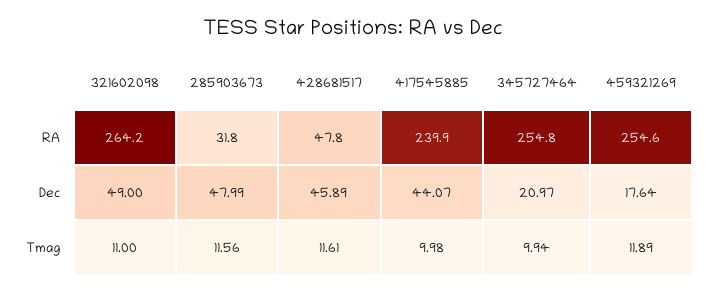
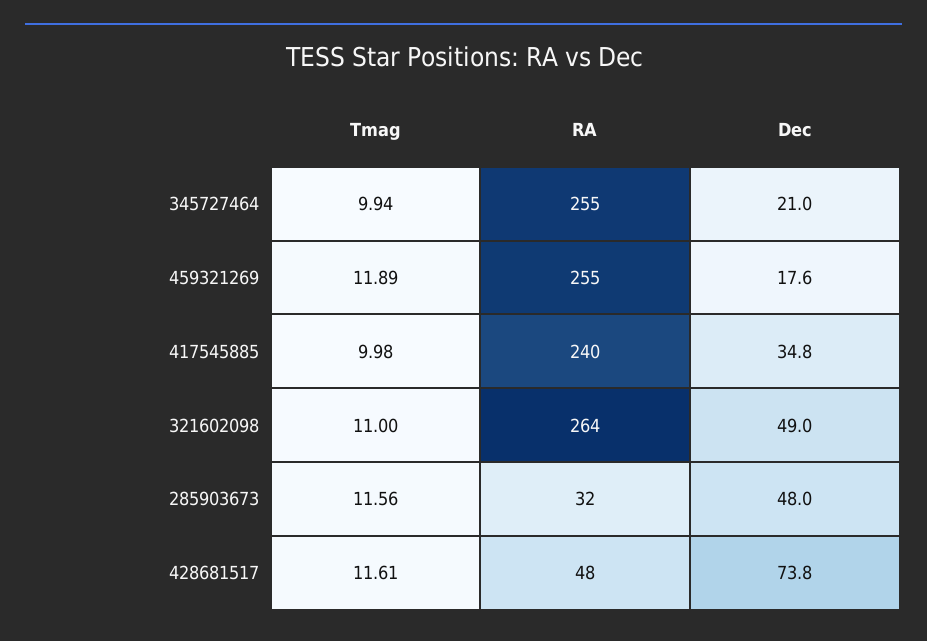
428681517, Dec: 45.89 -> 73.8
417545885, Dec: 44.07 -> 34.8

